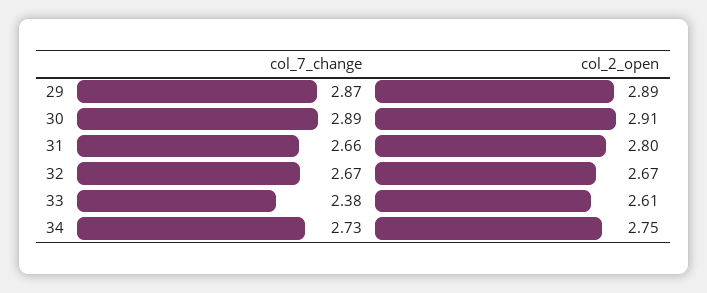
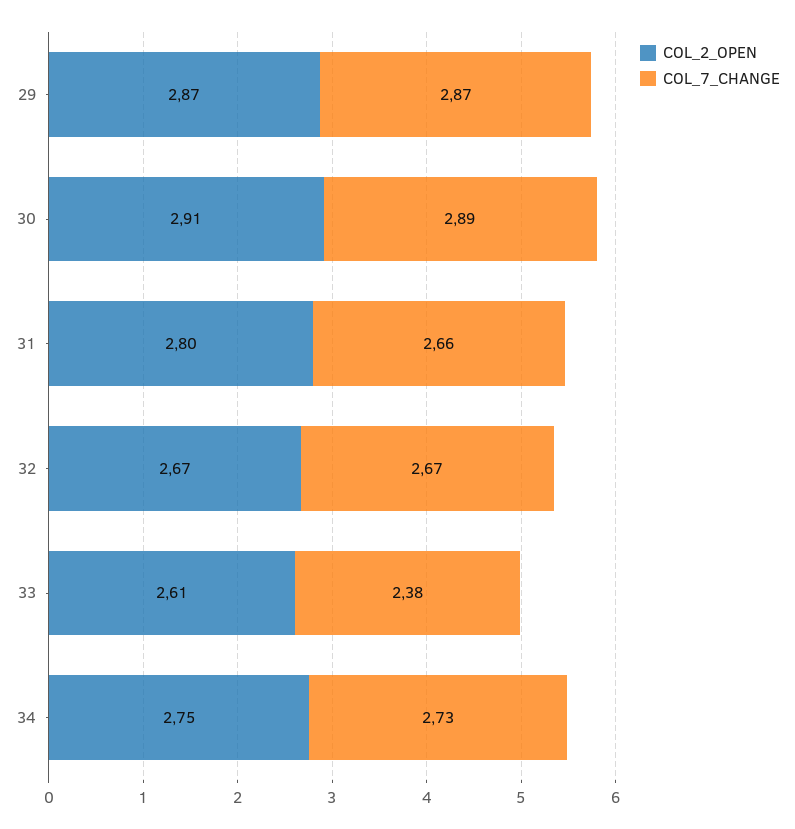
col_2_open, 29: 2.89 -> 2.87

